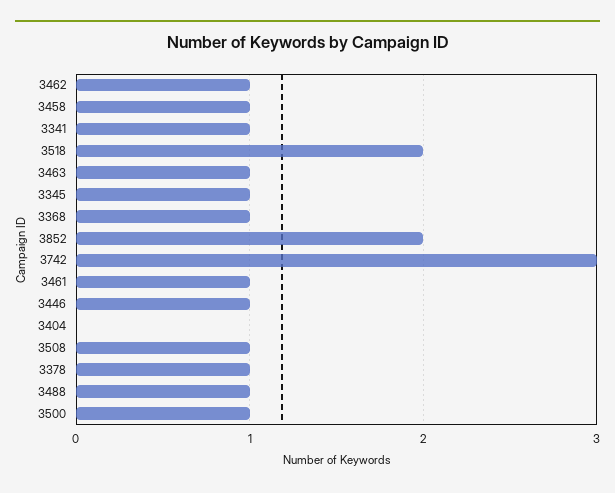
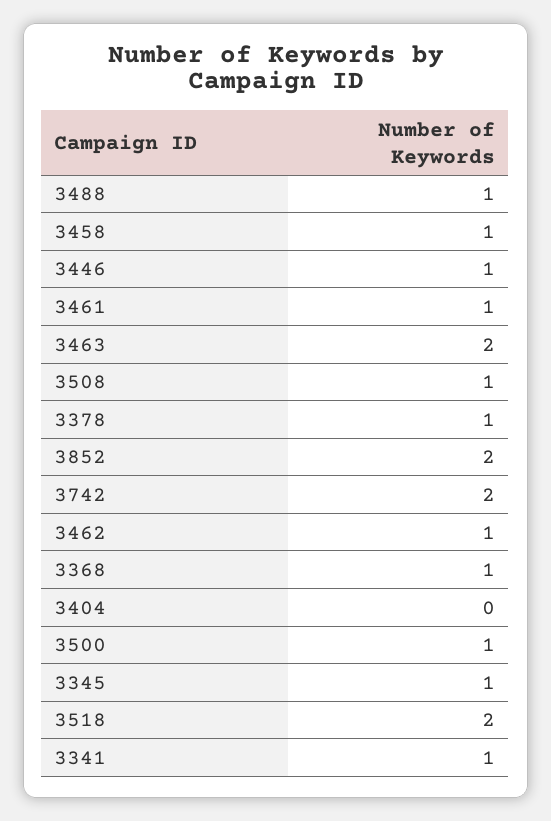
3463: 1 -> 2
3742: 3 -> 2

